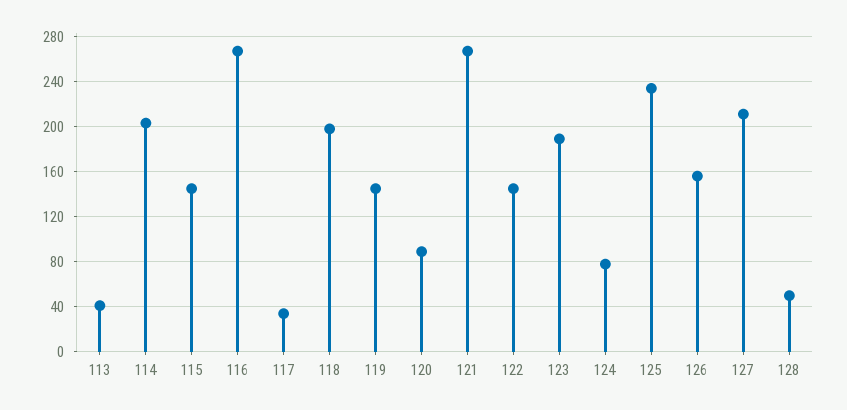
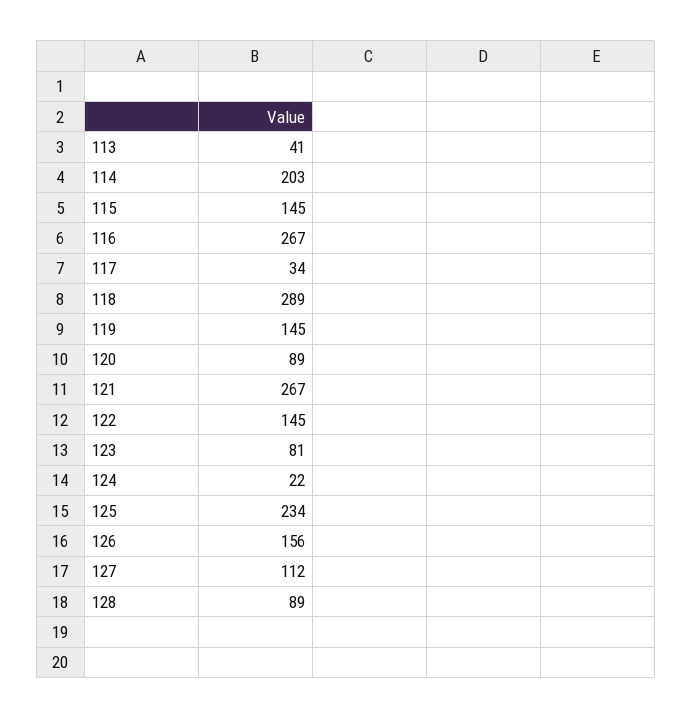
118: 200 -> 289
123: 190 -> 81
124: 80 -> 22
127: 210 -> 112
128: 50 -> 89

